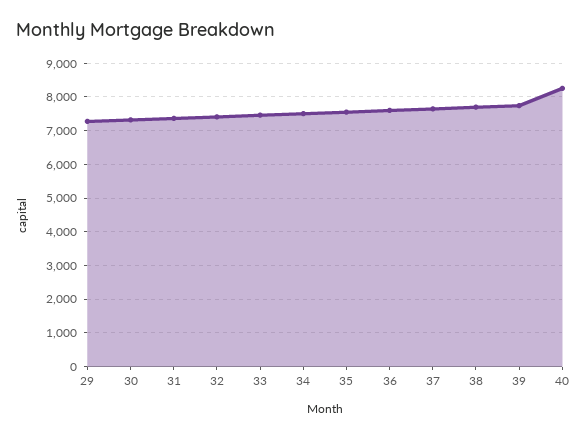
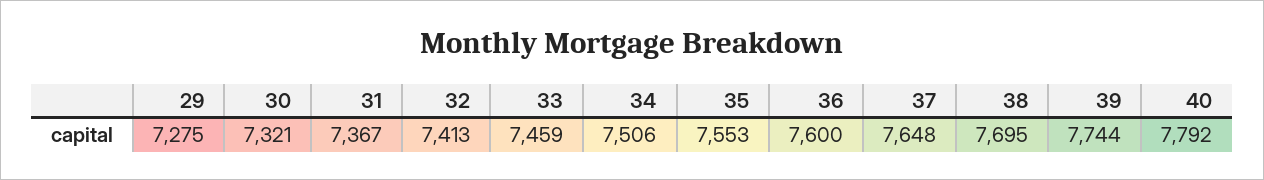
40: 8200 -> 7792

